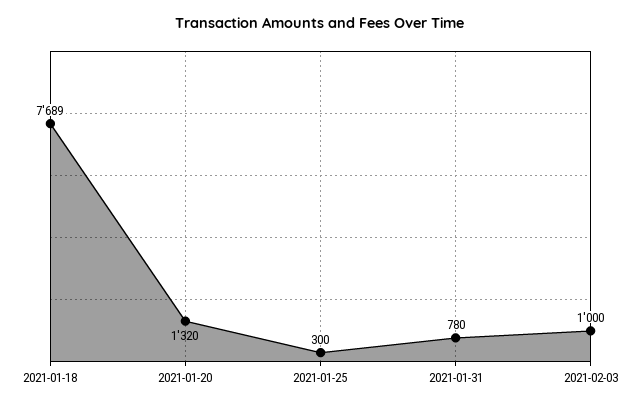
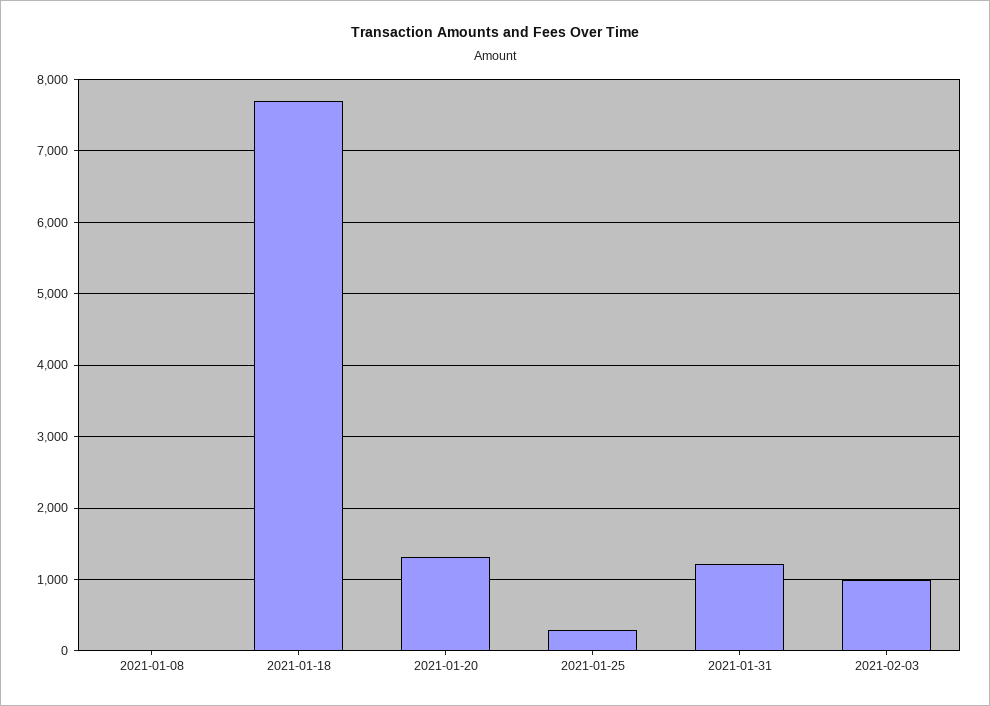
2021-01-31: 780 -> 1200
2021-01-08: none -> 0

